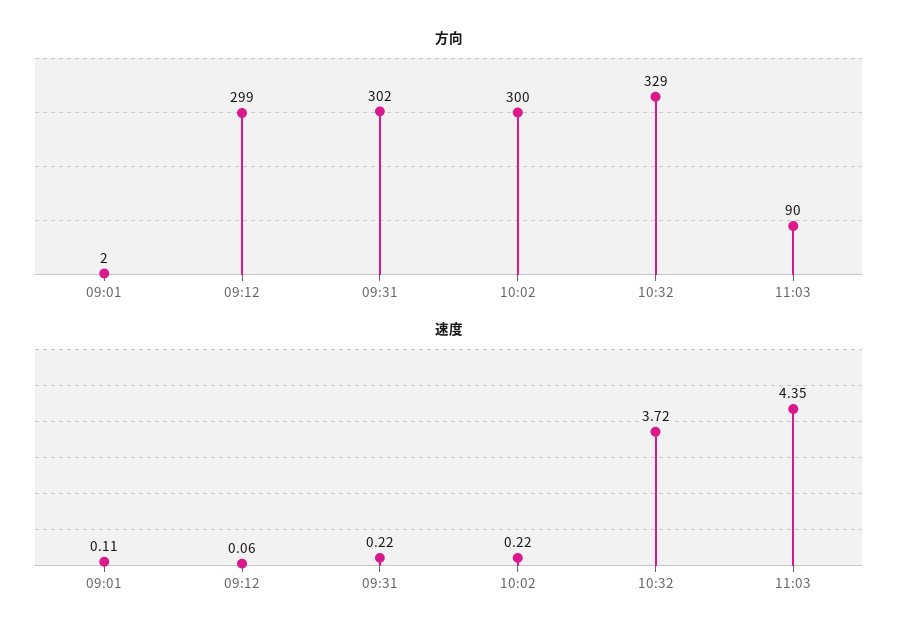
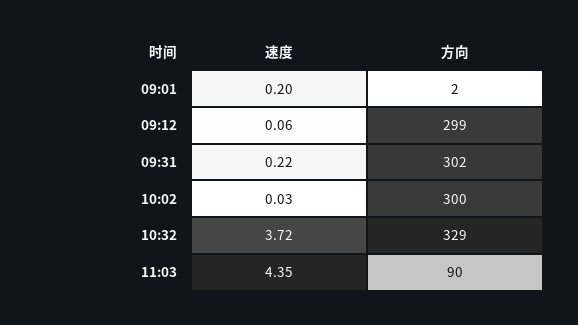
速度, 09:01: 0.11 -> 0.2
速度, 10:02: 0.22 -> 0.03

